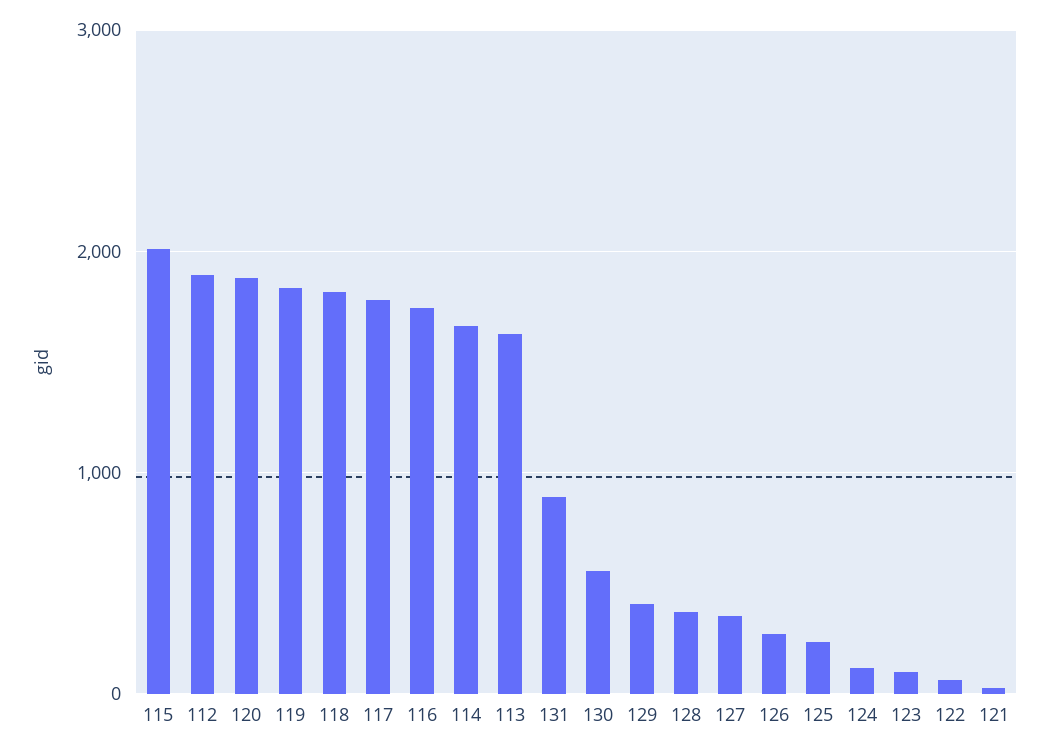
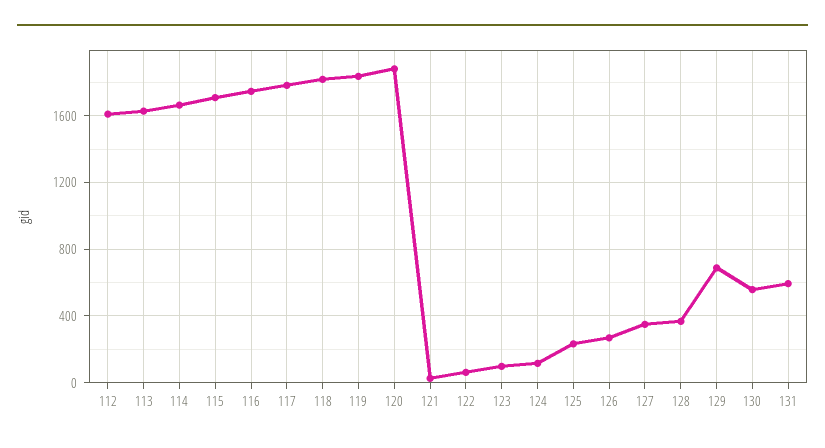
115: 2000 -> 1700
112: 1900 -> 1600
131: 900 -> 600
129: 400 -> 700

